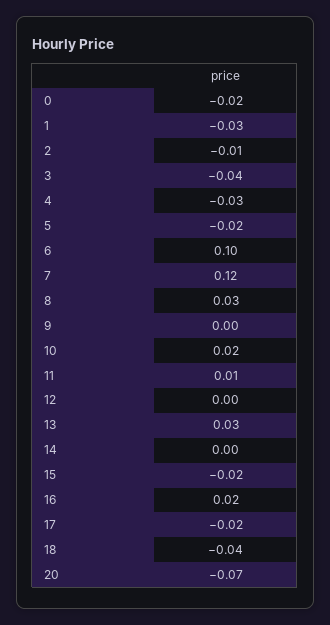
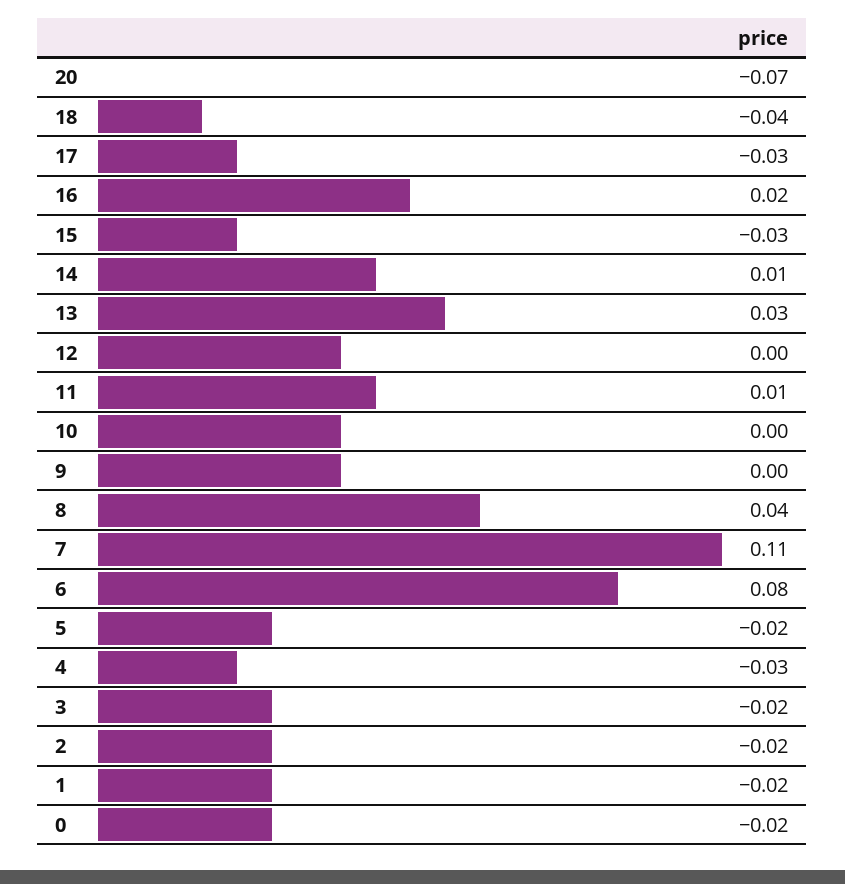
1: -0.03 -> -0.02
2: -0.01 -> -0.02
3: -0.04 -> -0.02
6: 0.1 -> 0.08
7: 0.12 -> 0.11
8: 0.03 -> 0.04
10: 0.02 -> 0
14: 0 -> 0.01
15: -0.02 -> -0.03
17: -0.02 -> -0.03

